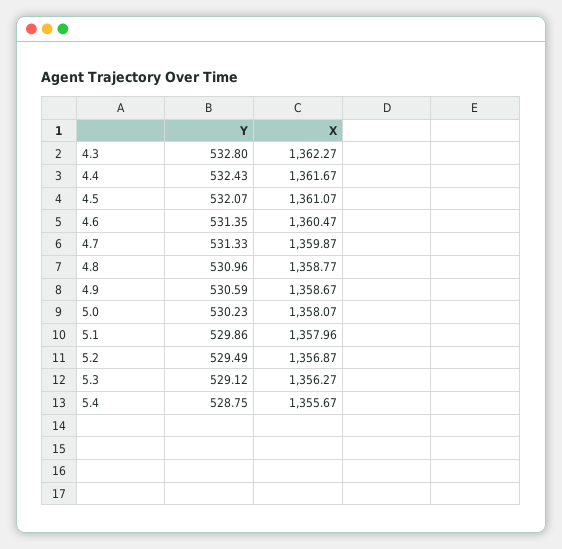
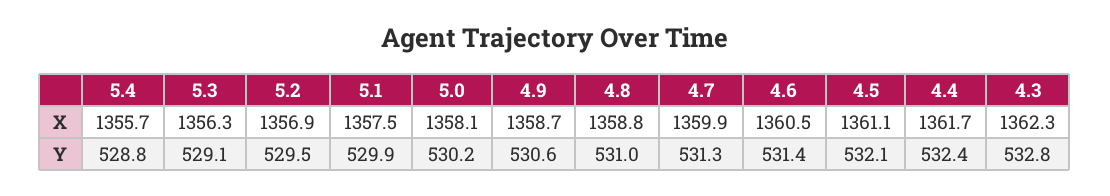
X, 5.1: 1357.96 -> 1357.5

